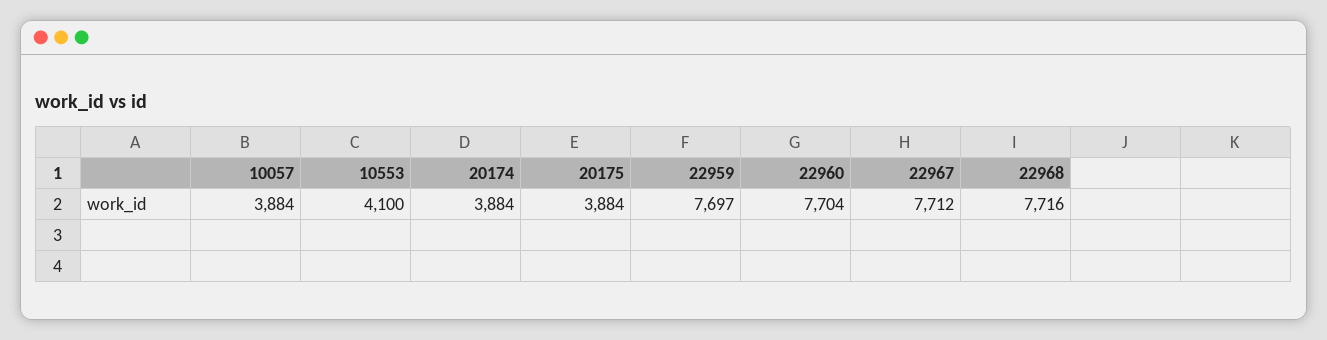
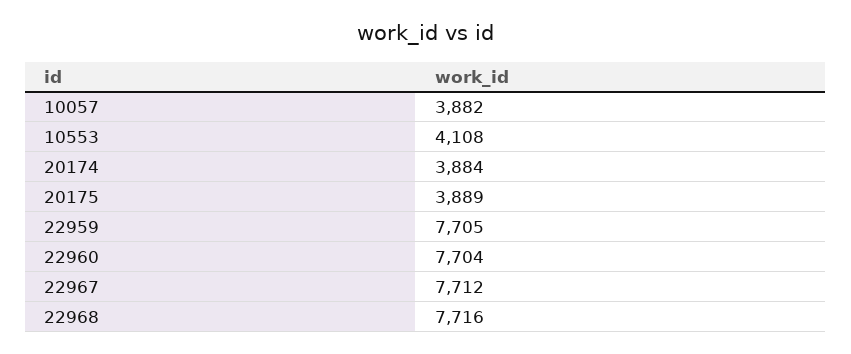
10057: 3884 -> 3882
10553: 4100 -> 4108
20175: 3884 -> 3889
22959: 7697 -> 7705

